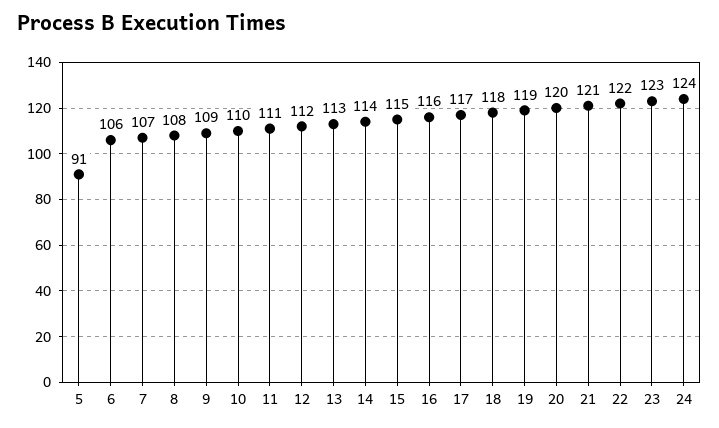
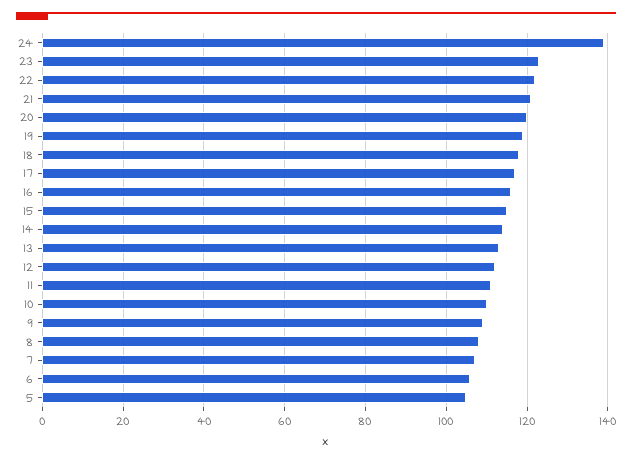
5: 91 -> 105
24: 124 -> 140

